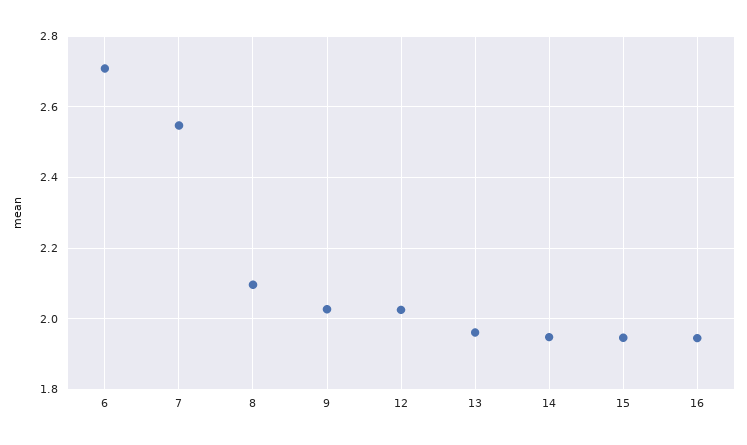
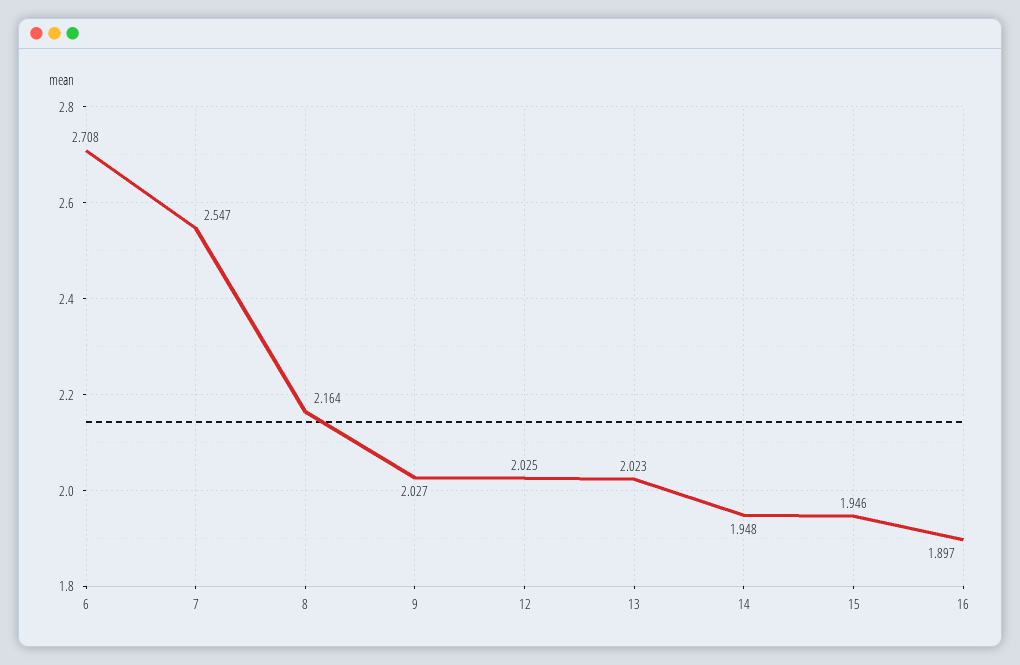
8: 2.1 -> 2.164
13: 1.96 -> 2.023
16: 1.94 -> 1.897

